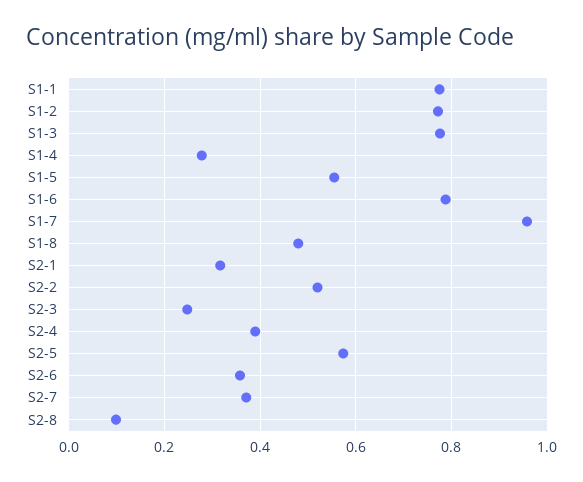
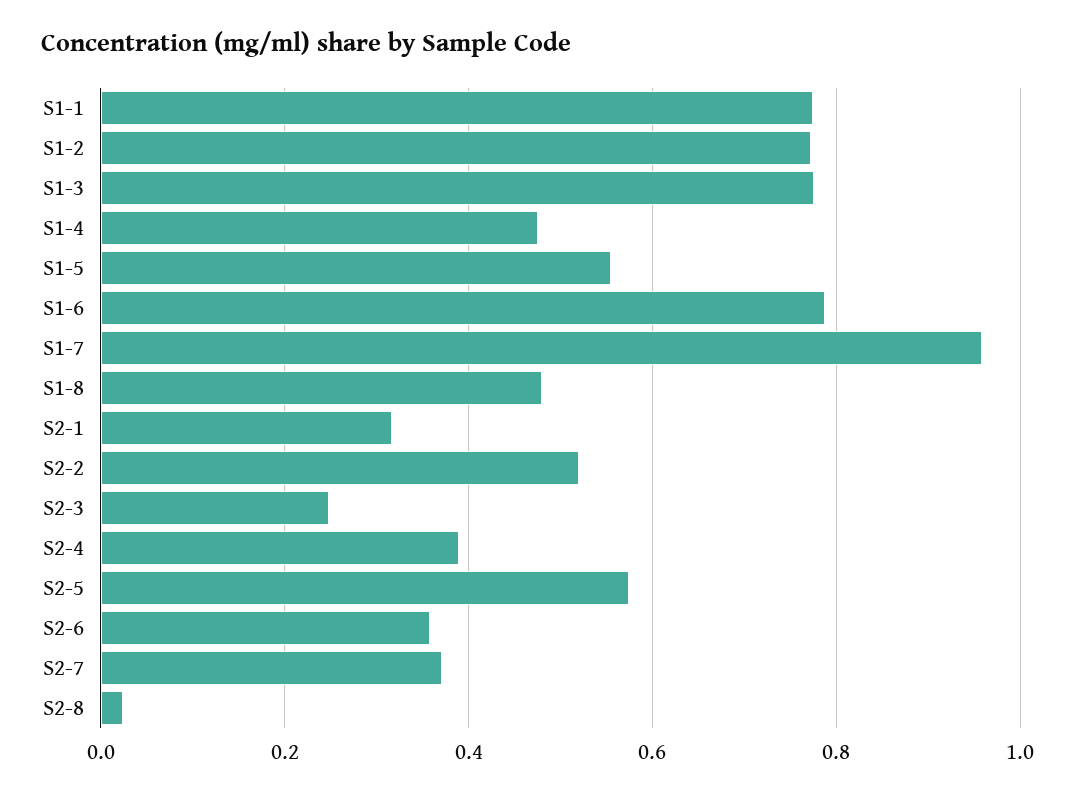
S1-4: 0.28 -> 0.48
S2-8: 0.1 -> 0.02

